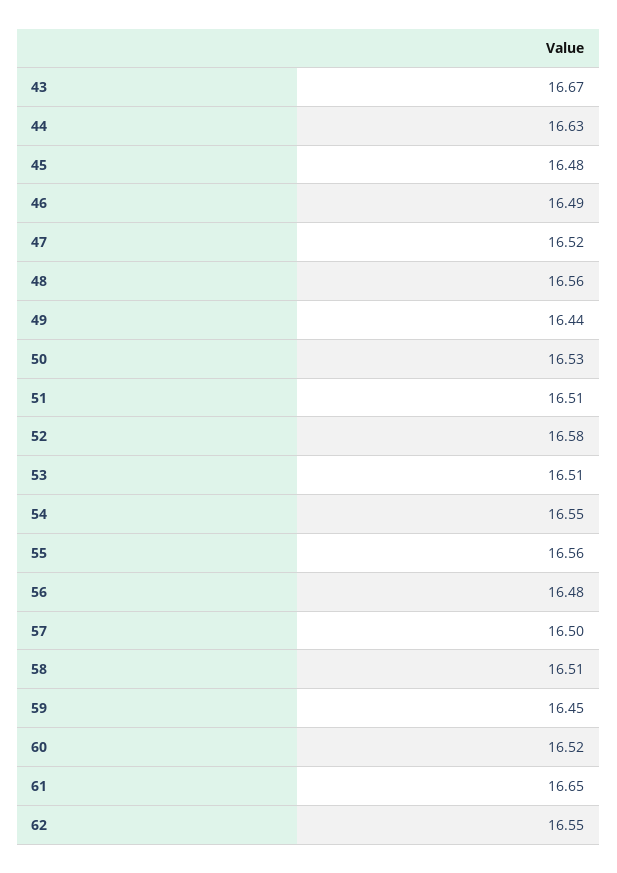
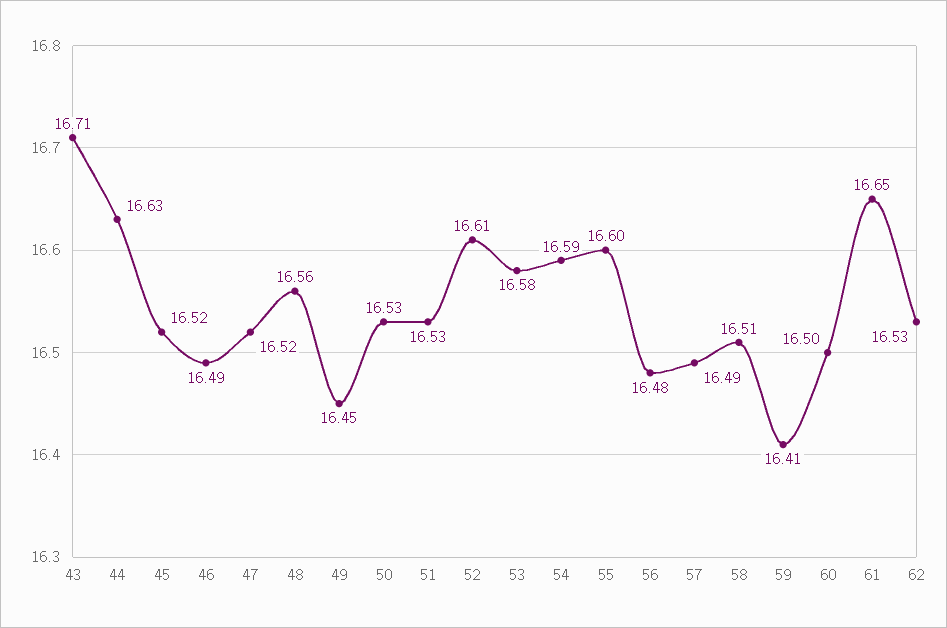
43: 16.67 -> 16.71
45: 16.48 -> 16.52
49: 16.44 -> 16.45
51: 16.51 -> 16.53
52: 16.58 -> 16.61
53: 16.51 -> 16.58
54: 16.55 -> 16.59
55: 16.56 -> 16.6
57: 16.5 -> 16.49
59: 16.45 -> 16.41
60: 16.52 -> 16.5
62: 16.55 -> 16.53

